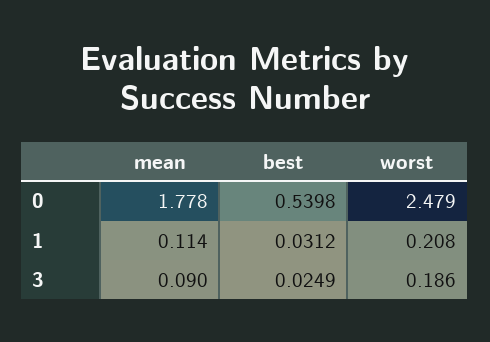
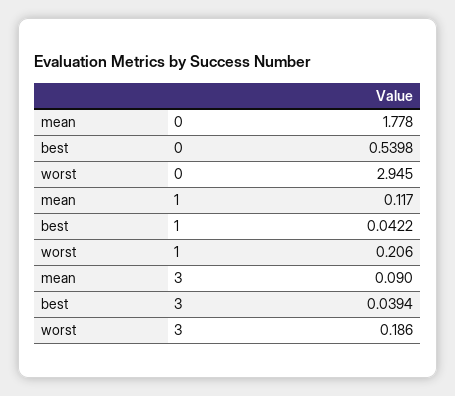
worst, 0: 2.479 -> 2.945
mean, 1: 0.114 -> 0.117
best, 1: 0.0312 -> 0.0422
worst, 1: 0.208 -> 0.206
best, 3: 0.0249 -> 0.0394

